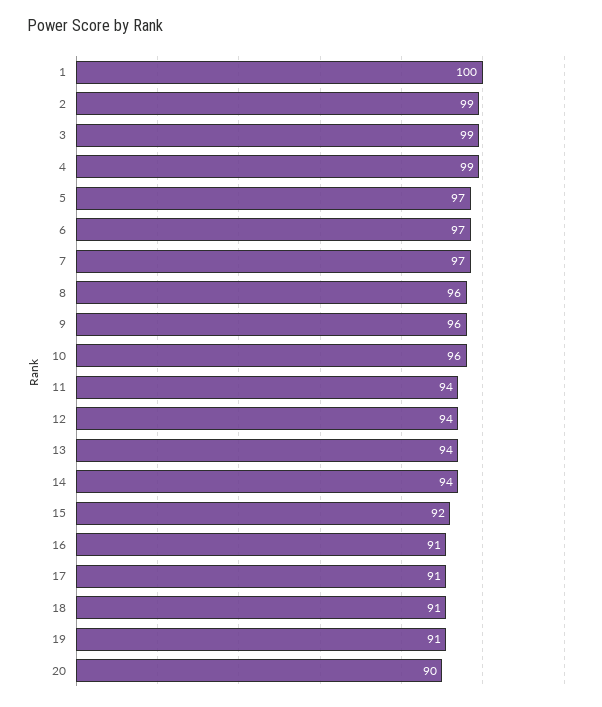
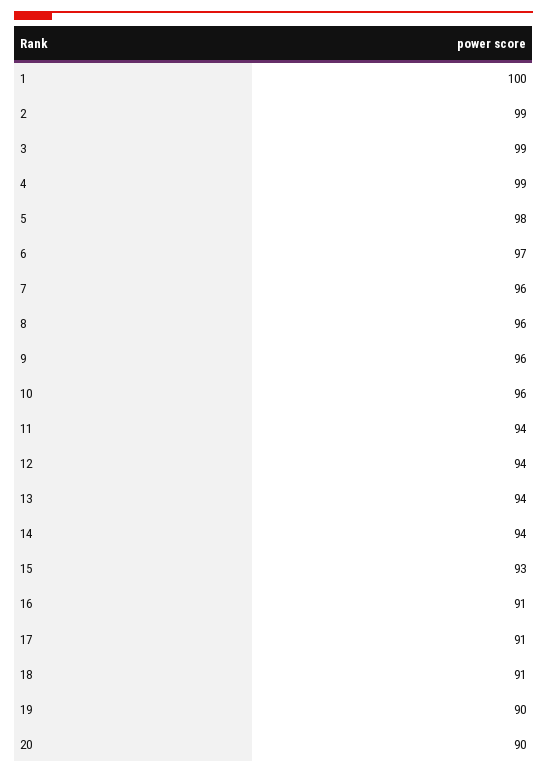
5: 97 -> 98
7: 97 -> 96
15: 92 -> 93
19: 91 -> 90

